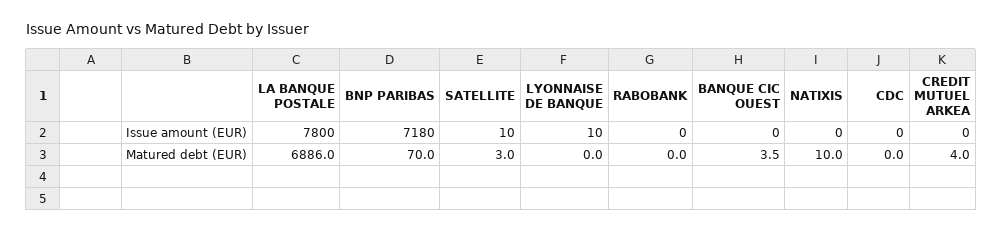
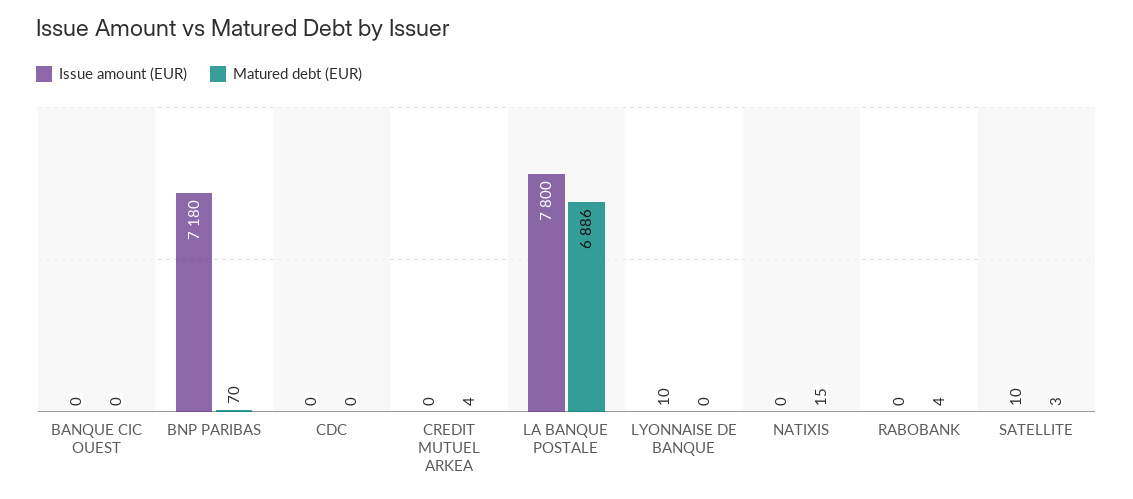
Matured debt (EUR), RABOBANK: 0 -> 4
Matured debt (EUR), BANQUE CIC OUEST: 3.5 -> 0
Matured debt (EUR), NATIXIS: 10 -> 15

